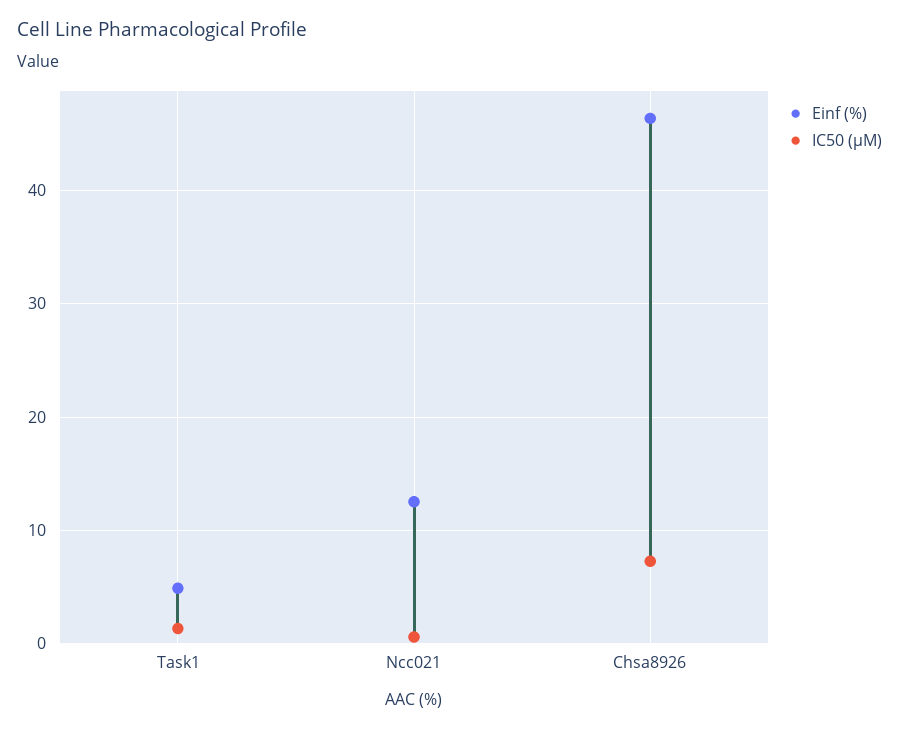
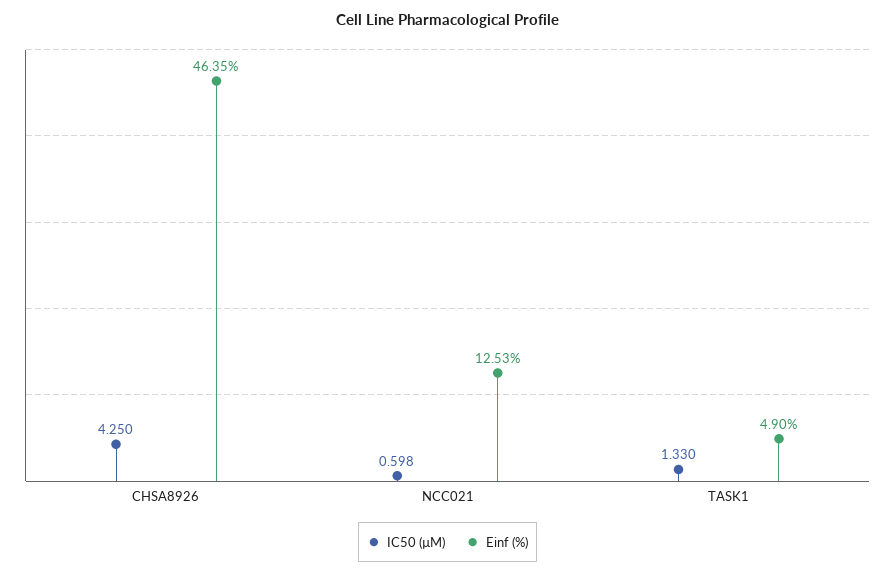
IC50 (µM), Chsa8926: 7 -> 4.25

